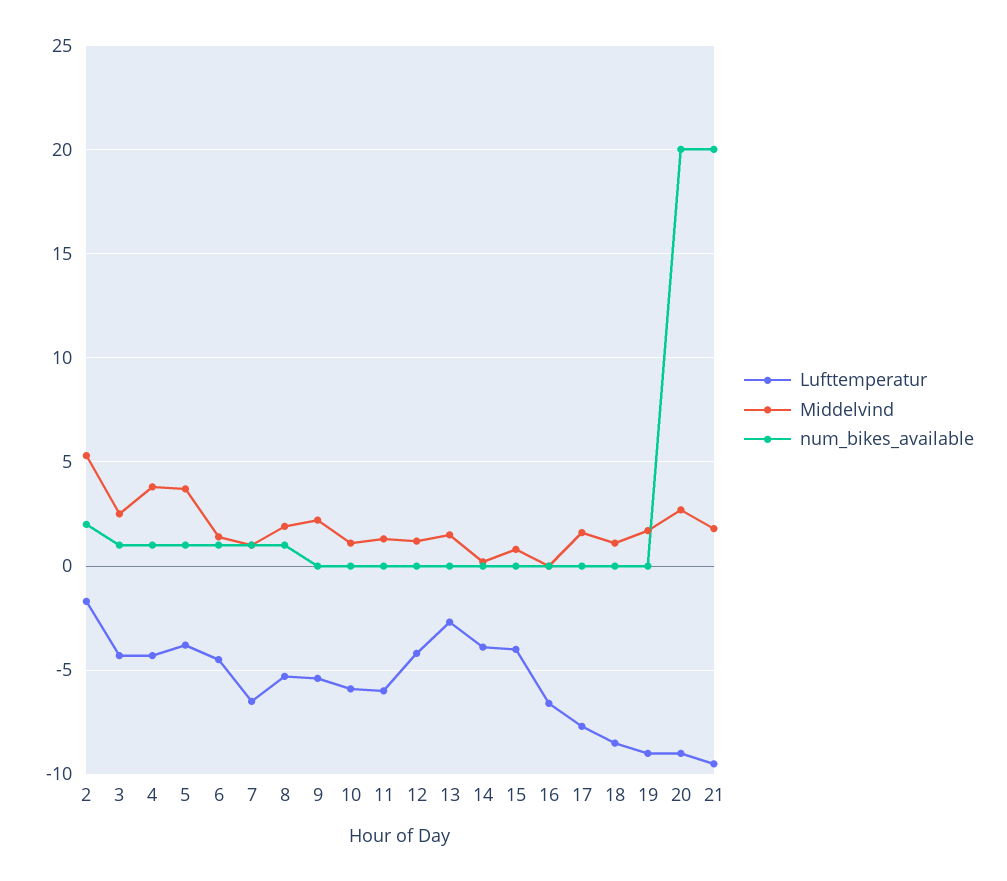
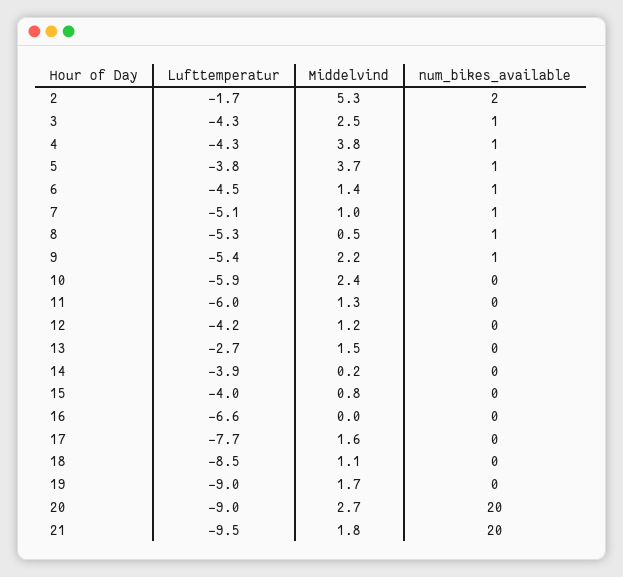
Lufttemperatur, 7: -6.5 -> -5.1
Middelvind, 8: 2 -> 0.5
num_bikes_available, 9: 0 -> 1
Middelvind, 10: 1 -> 2.4

